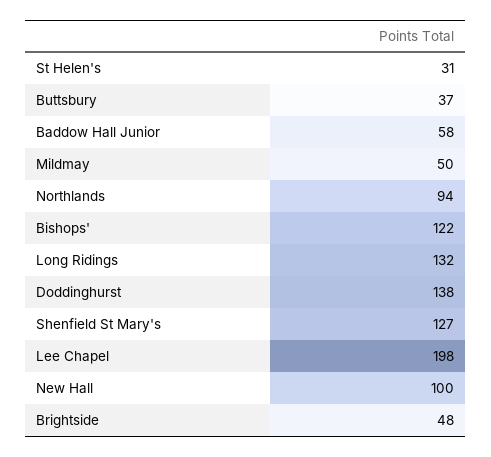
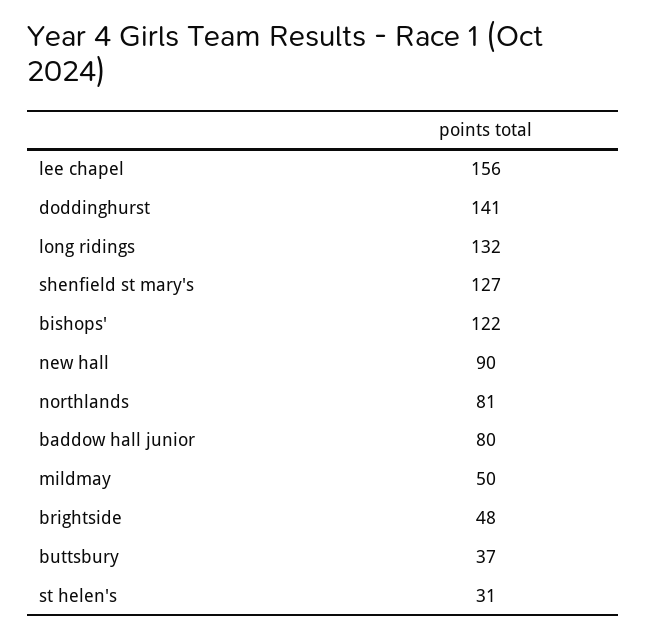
Baddow Hall Junior: 58 -> 80
Northlands: 94 -> 81
Doddinghurst: 138 -> 141
Lee Chapel: 198 -> 156
New Hall: 100 -> 90

